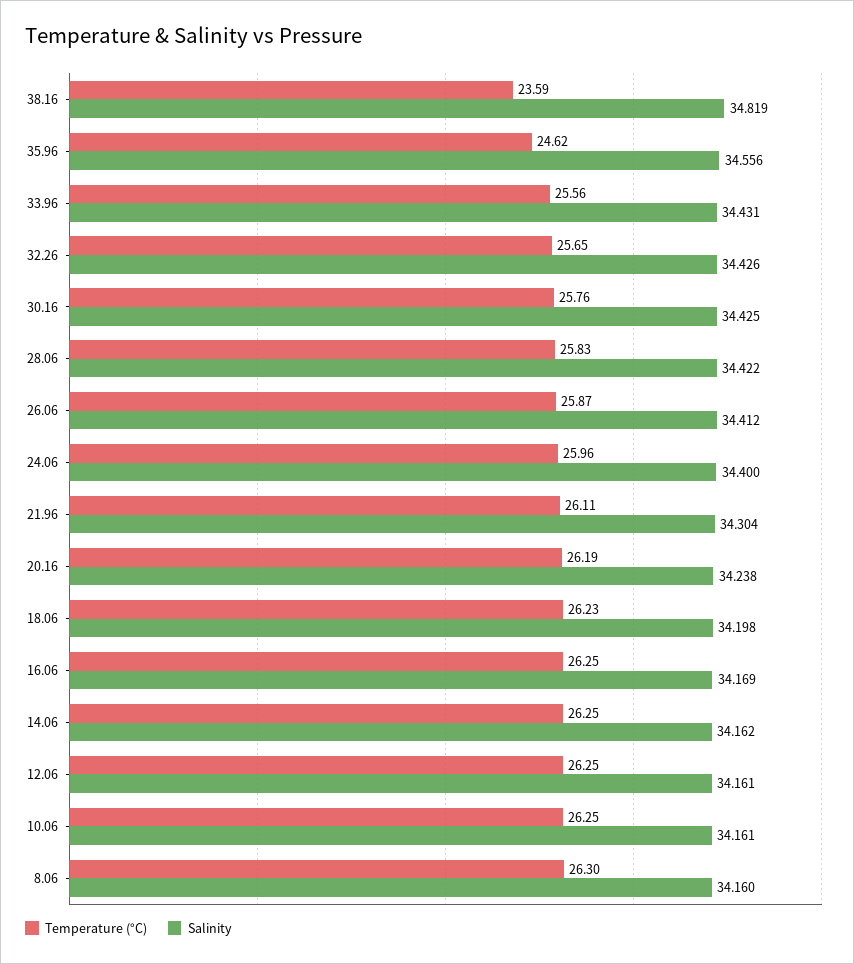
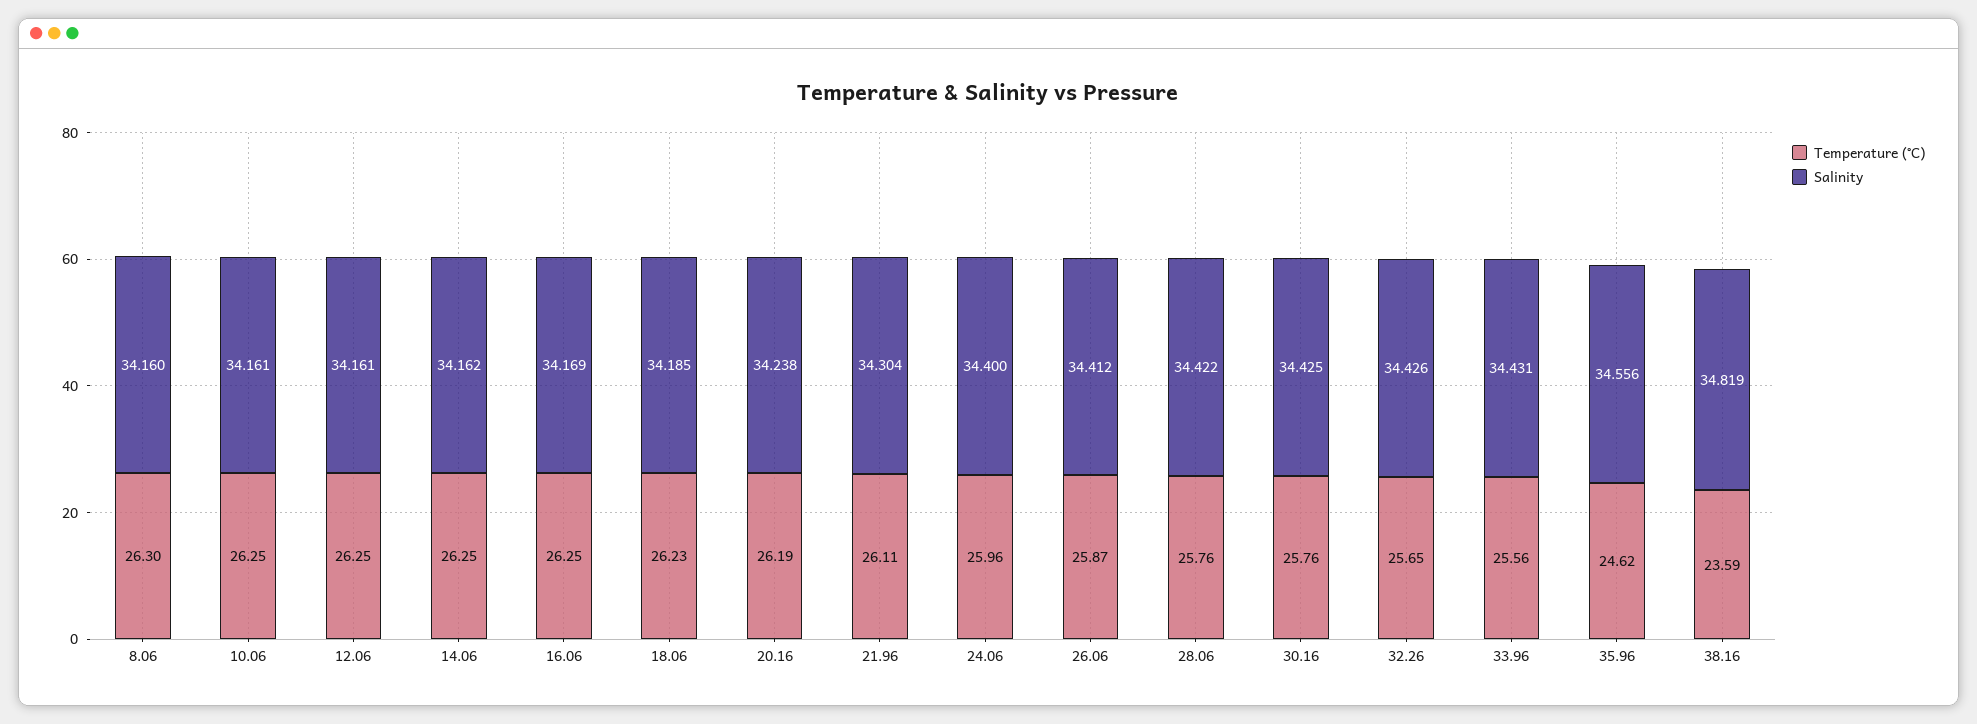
Temperature (°C), 28.06: 25.83 -> 25.76
Salinity, 18.06: 34.198 -> 34.185

